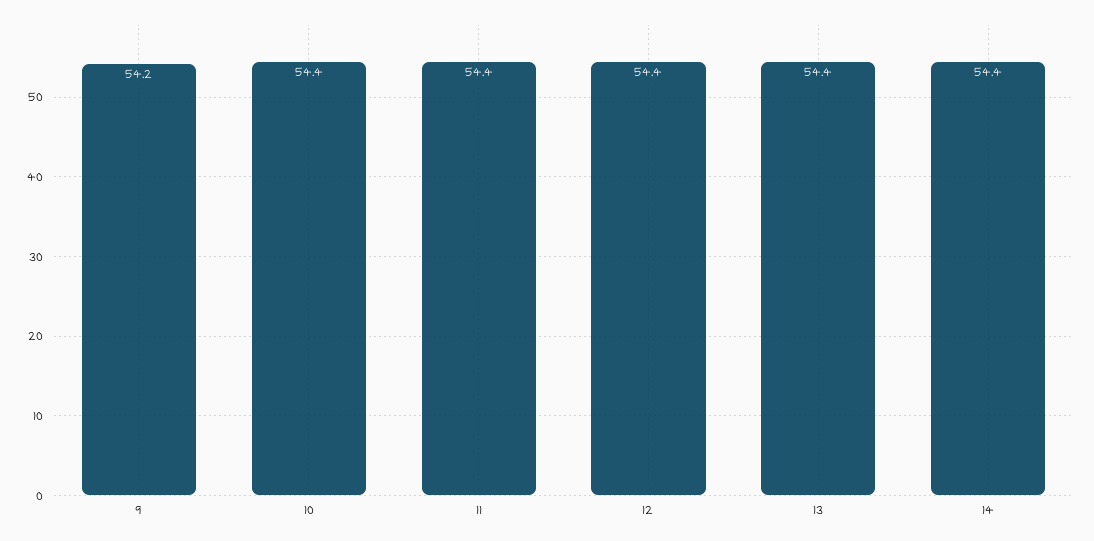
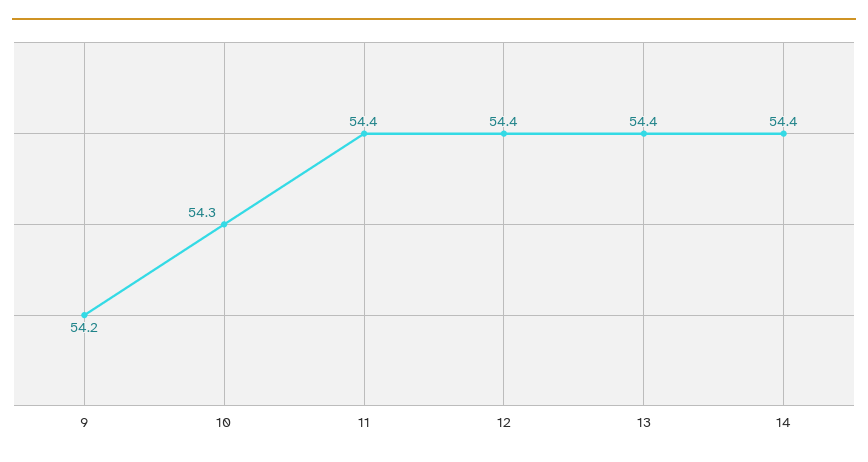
10: 54.4 -> 54.3

